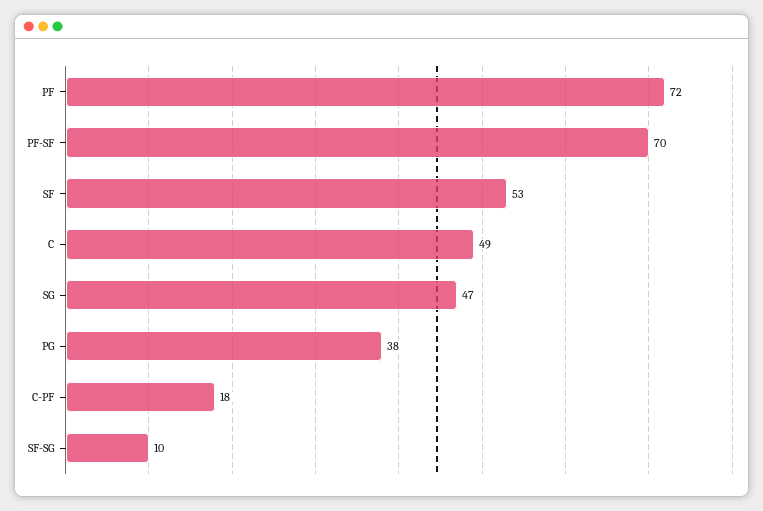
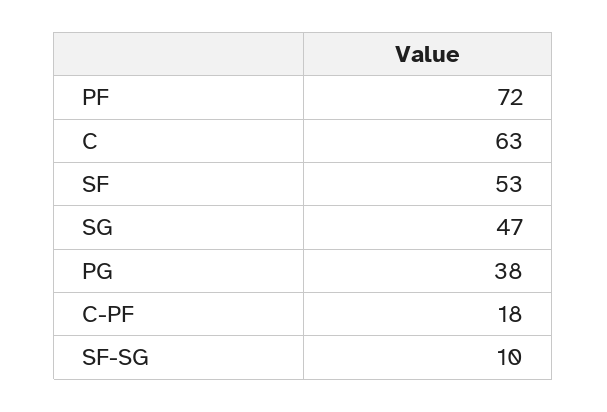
PF-SF: 70 -> none
C: 49 -> 63

